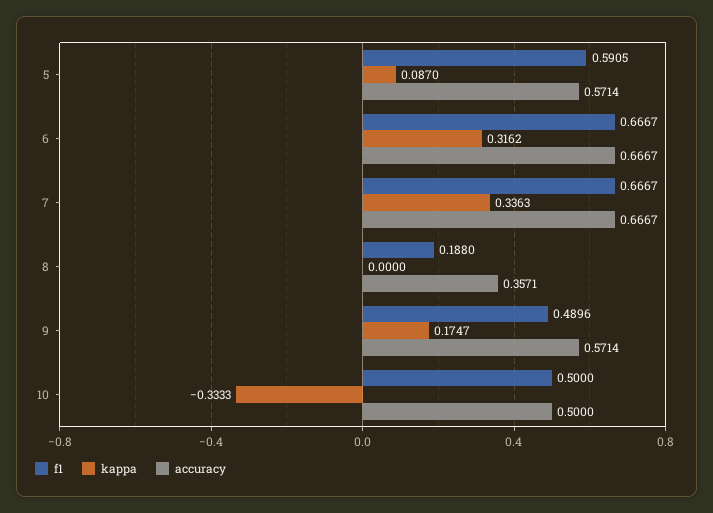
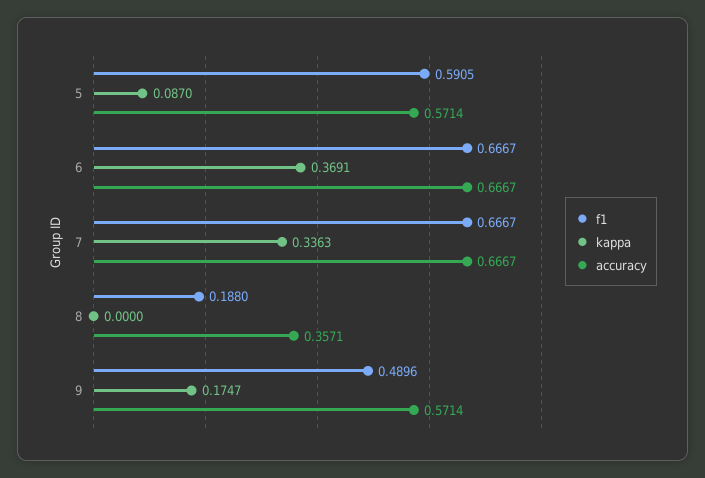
kappa, 6: 0.3162 -> 0.3691
f1, 10: 0.5 -> none
kappa, 10: -0.3333 -> none
accuracy, 10: 0.5 -> none

